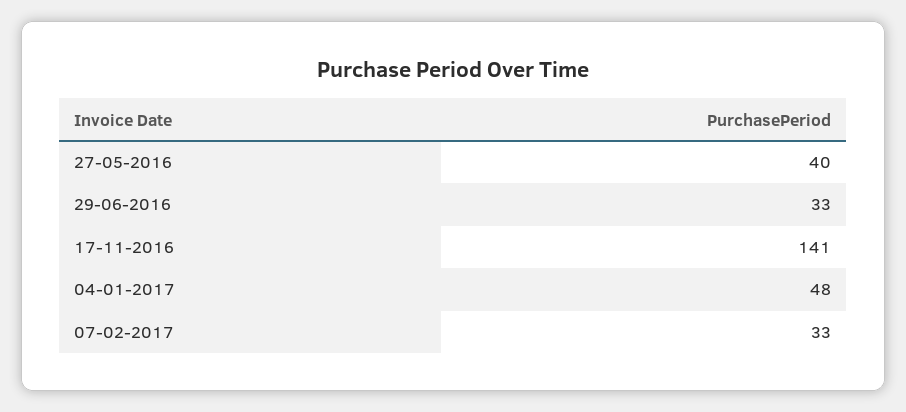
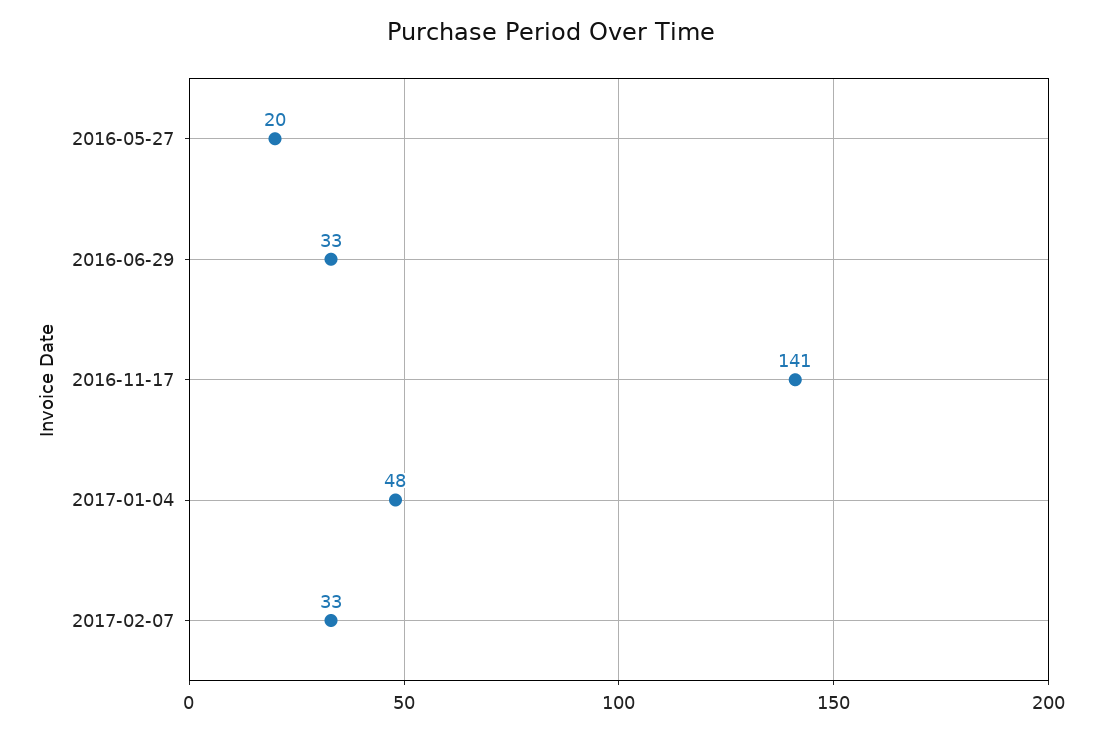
27-05-2016: 40 -> 20

